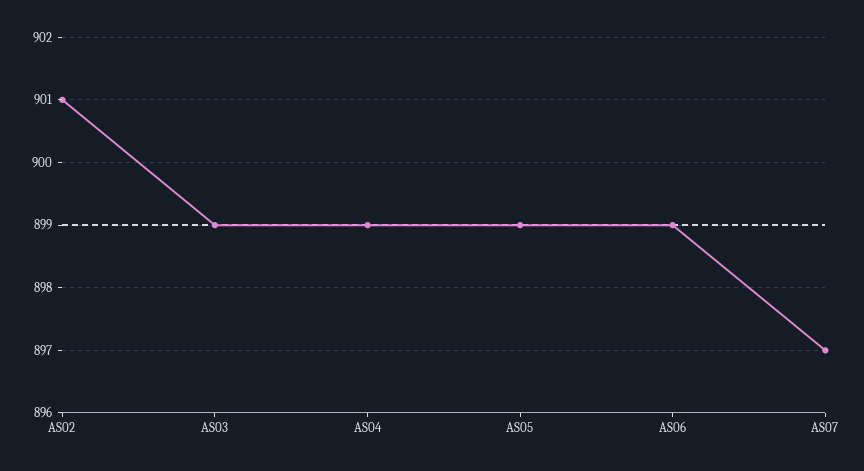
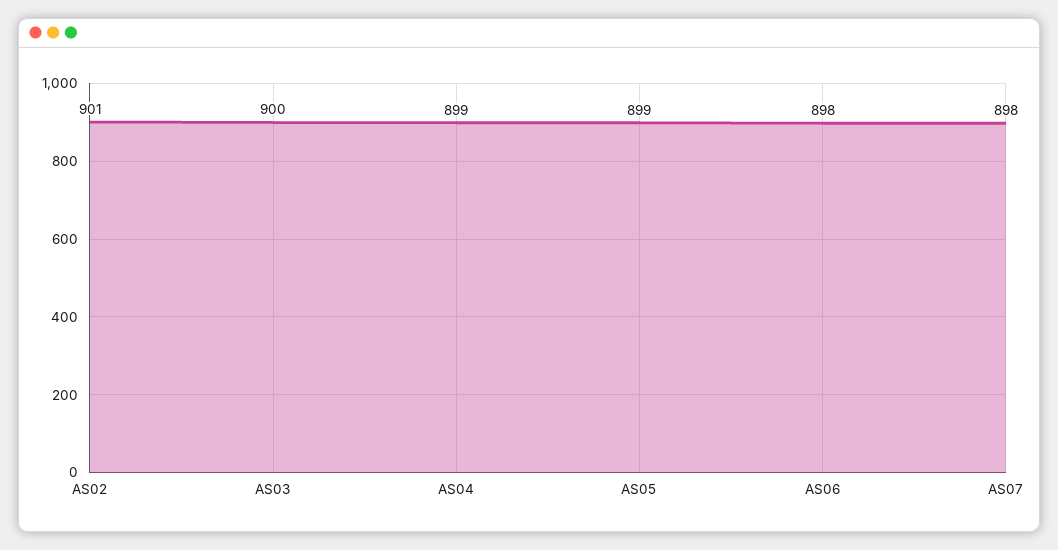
AS03: 899 -> 900
AS06: 899 -> 898
AS07: 897 -> 898

